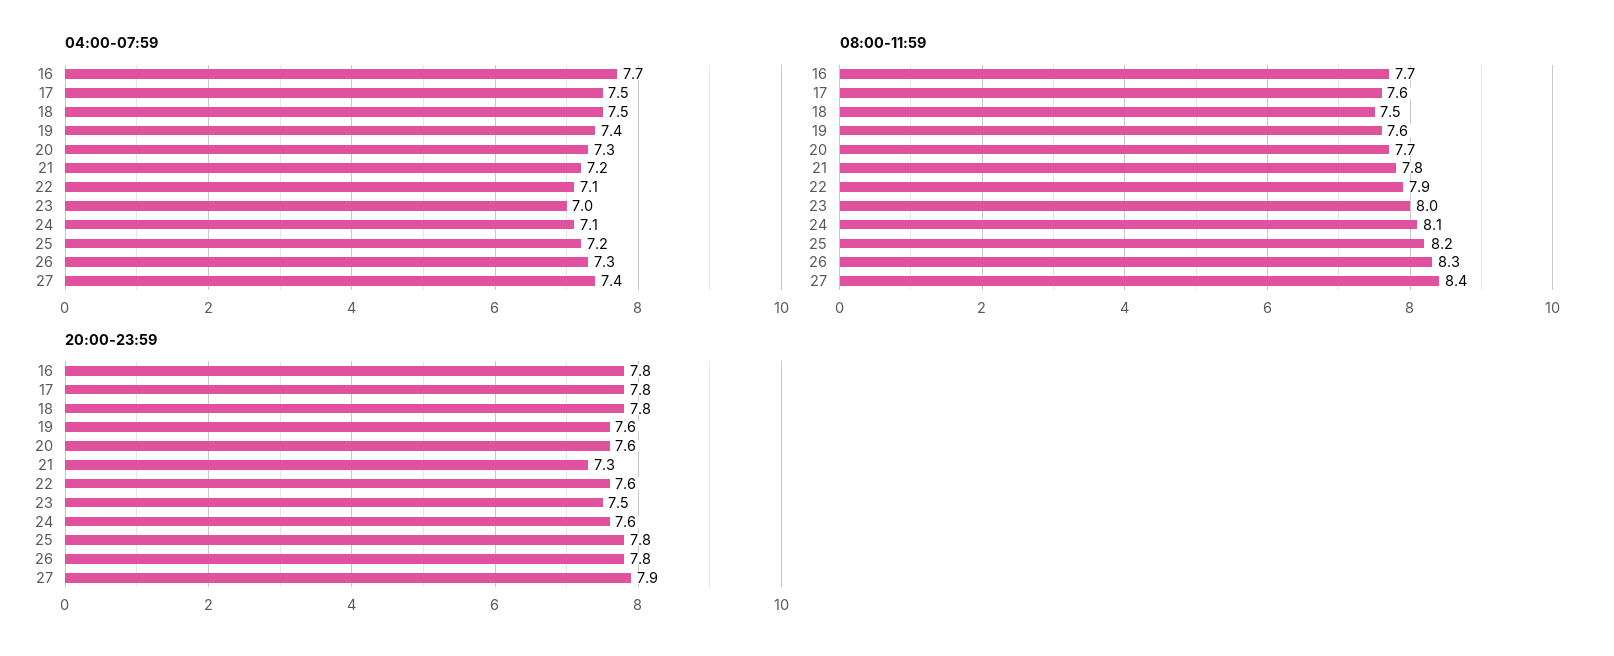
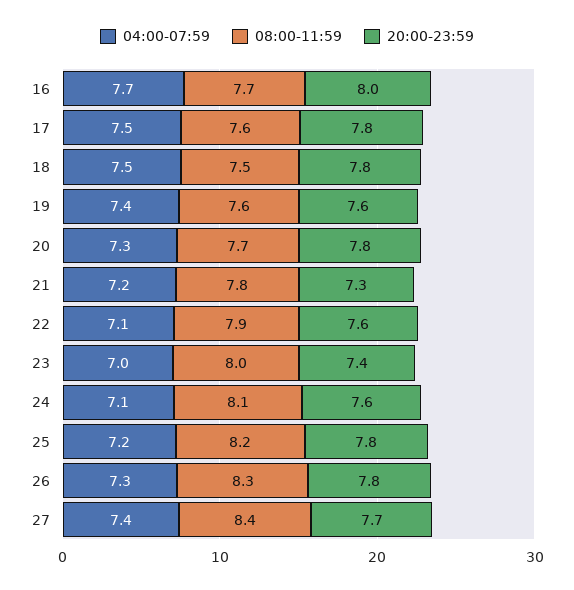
20:00-23:59, 16: 7.8 -> 8
20:00-23:59, 20: 7.6 -> 7.8
20:00-23:59, 23: 7.5 -> 7.4
20:00-23:59, 27: 7.9 -> 7.7

